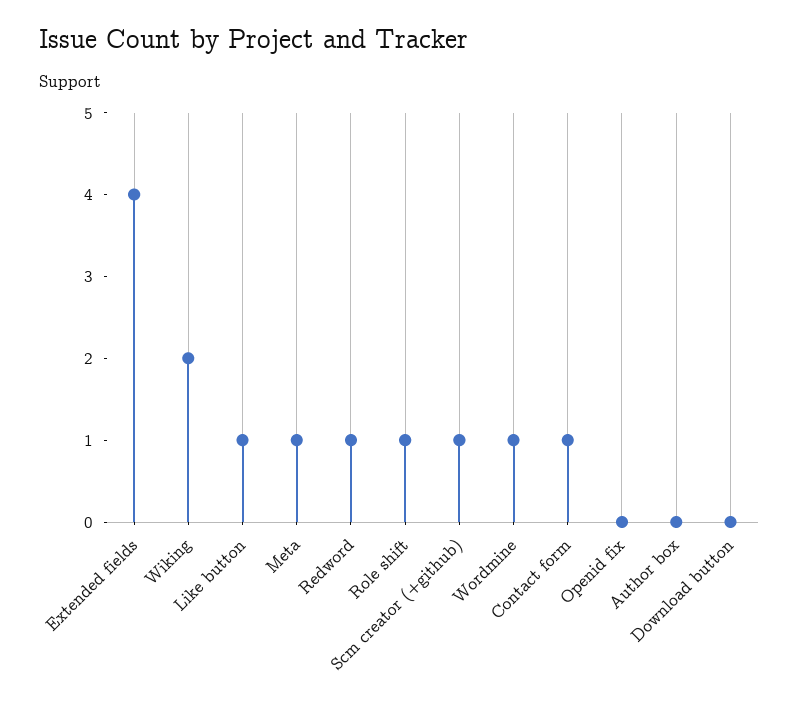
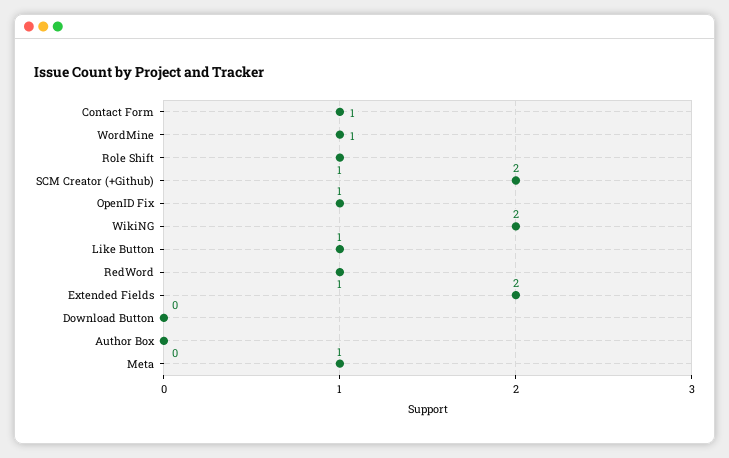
Extended fields: 4 -> 2
Scm creator (+github): 1 -> 2
Openid fix: 0 -> 1

